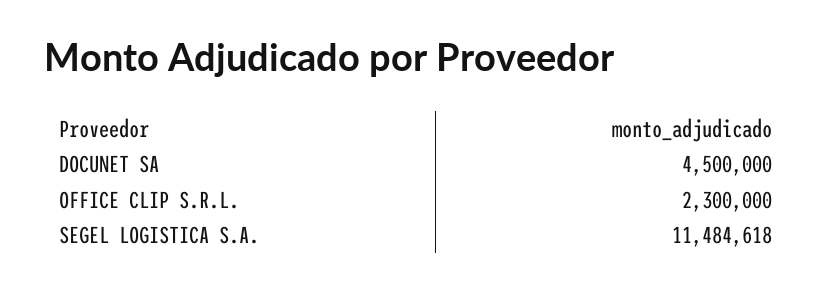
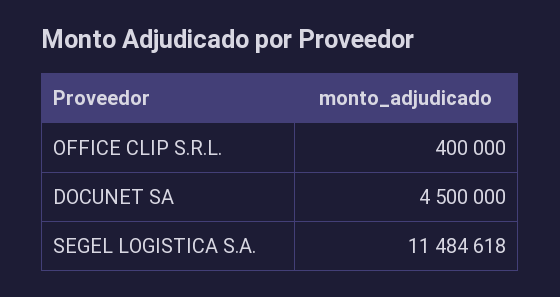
OFFICE CLIP S.R.L.: 2300000 -> 400000

